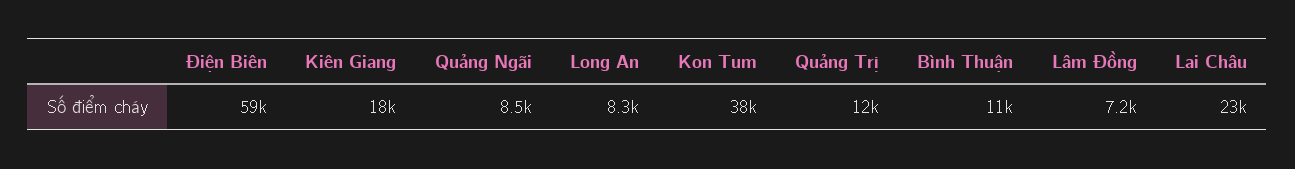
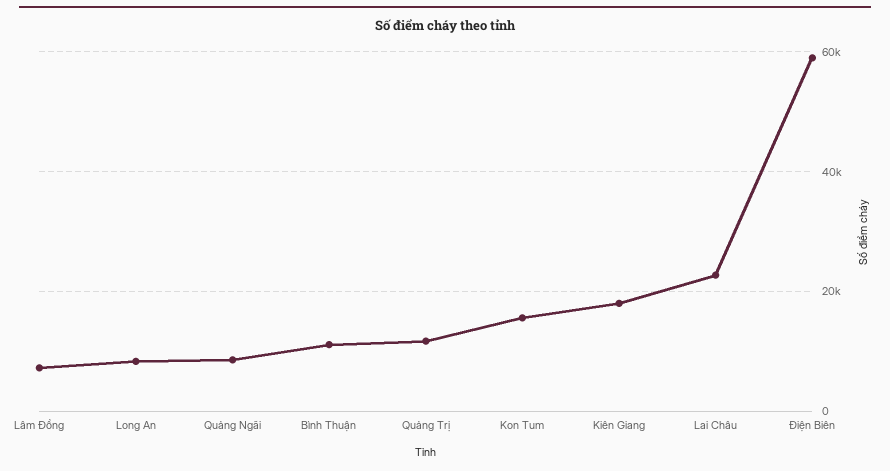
Kon Tum: 38000 -> 16000

